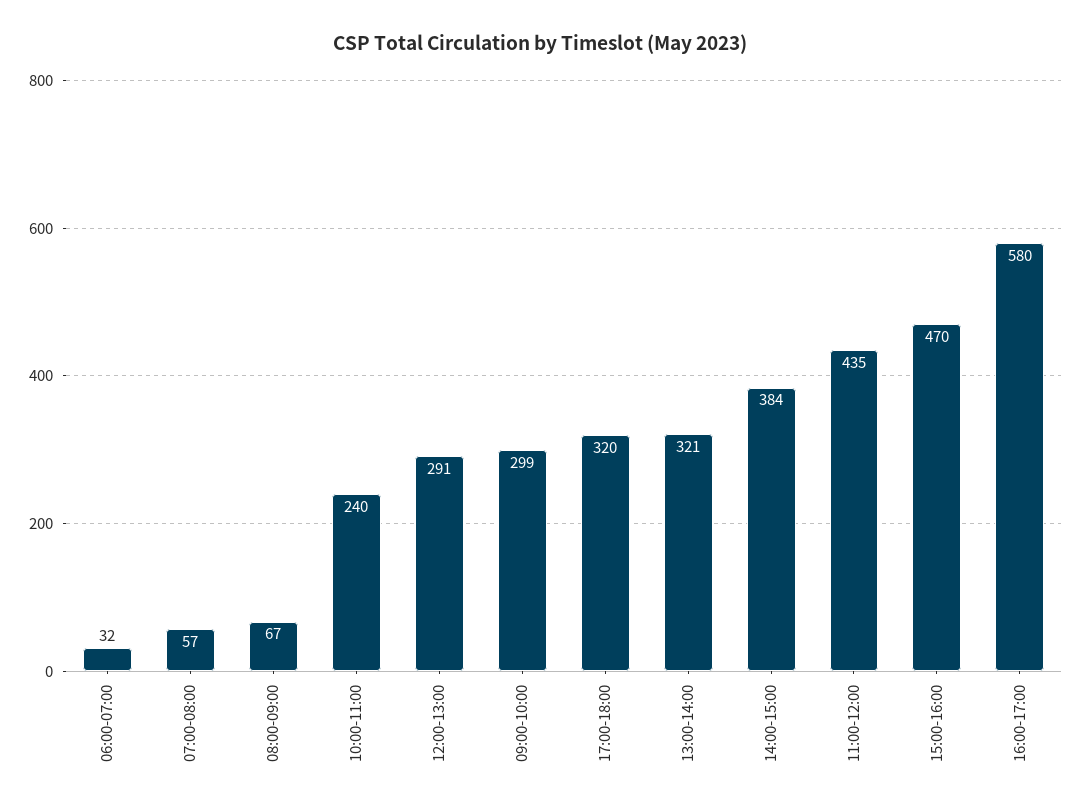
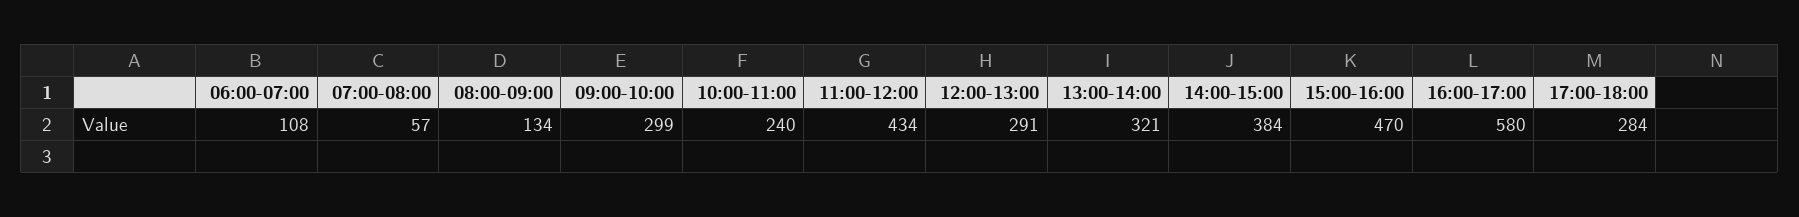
06:00-07:00: 32 -> 108
08:00-09:00: 67 -> 134
17:00-18:00: 320 -> 284
11:00-12:00: 435 -> 434

